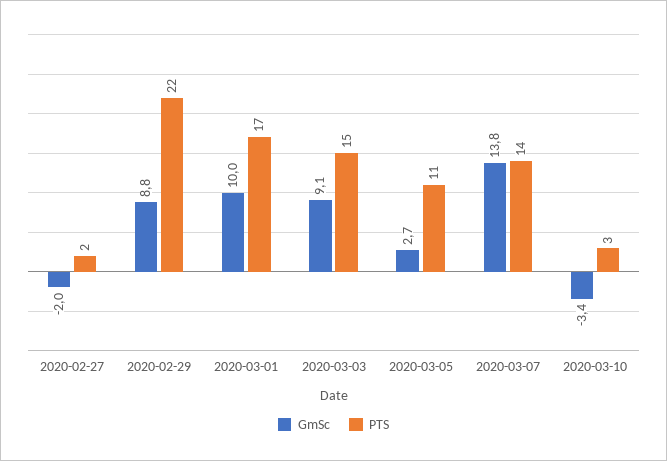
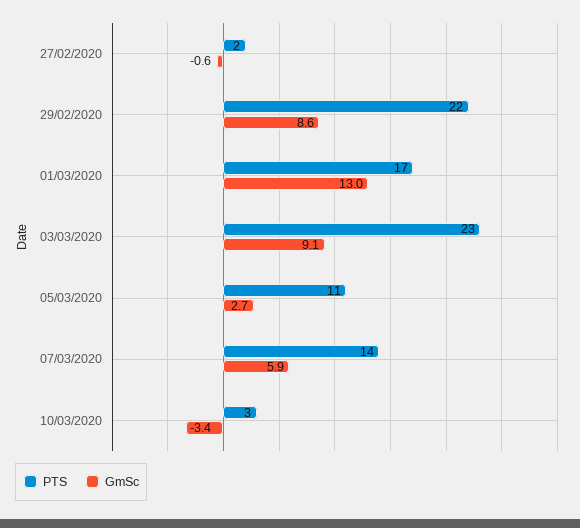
GmSc, 2020-02-27: -2 -> -0.6
GmSc, 2020-02-29: 8.8 -> 8.6
GmSc, 2020-03-01: 10 -> 13
PTS, 2020-03-03: 15 -> 23
GmSc, 2020-03-07: 13.8 -> 5.9

